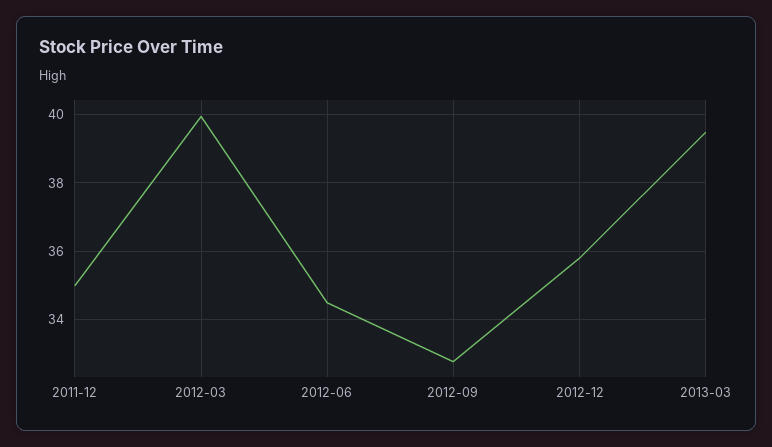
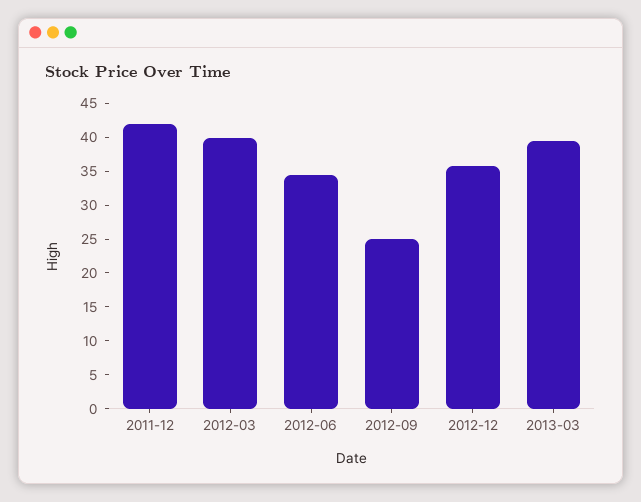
2011-12: 35 -> 42.5
2012-09: 32.8 -> 25

